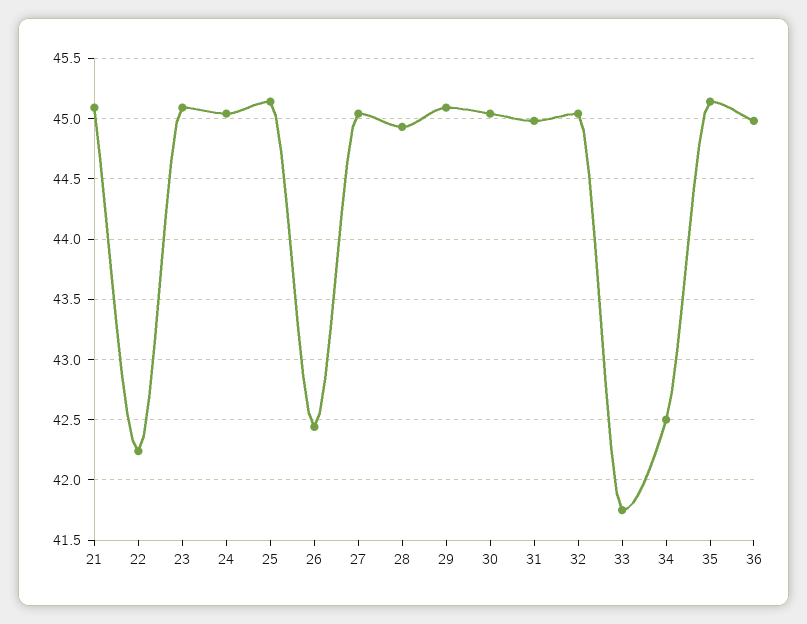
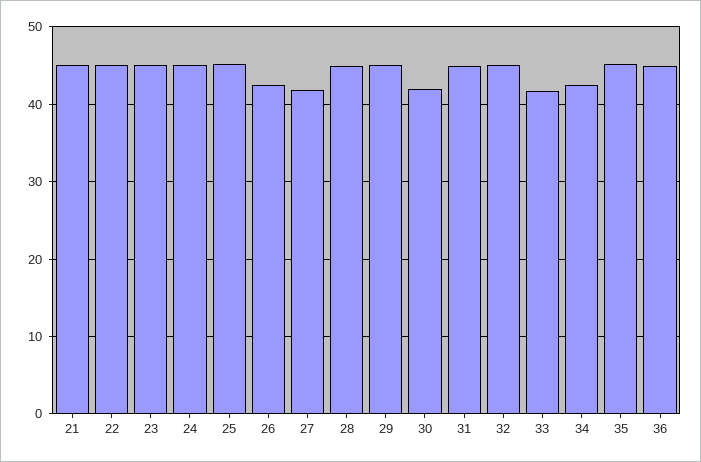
22: 42.25 -> 45
27: 45.05 -> 42
30: 45.05 -> 42

